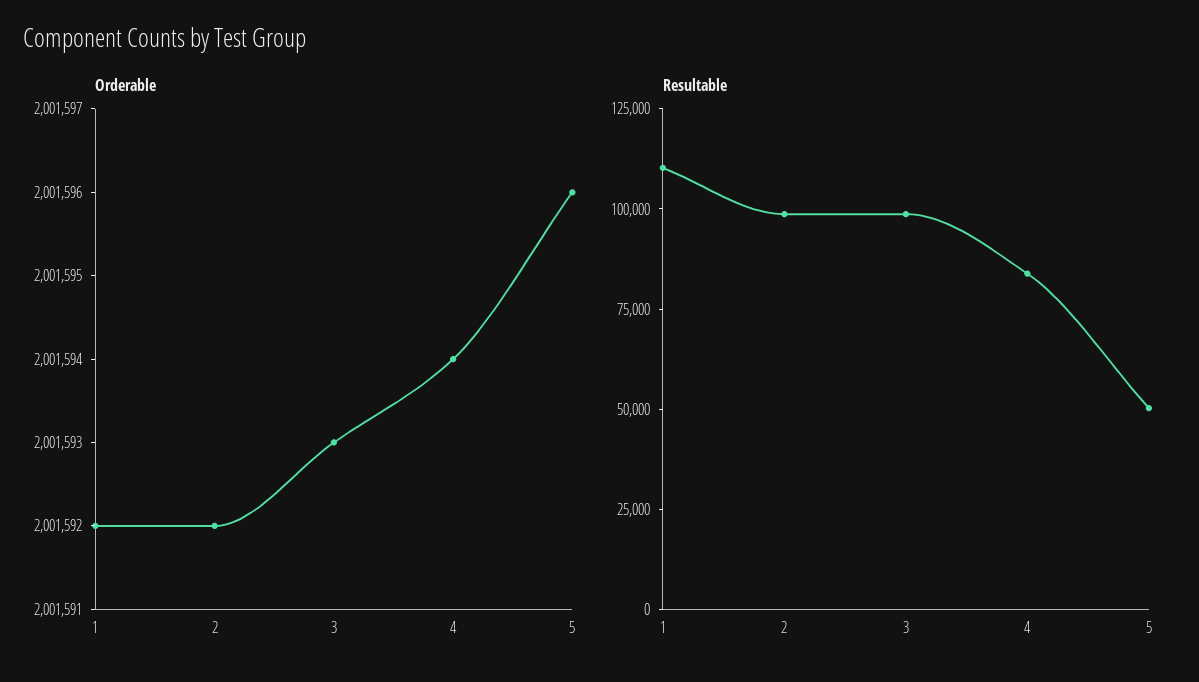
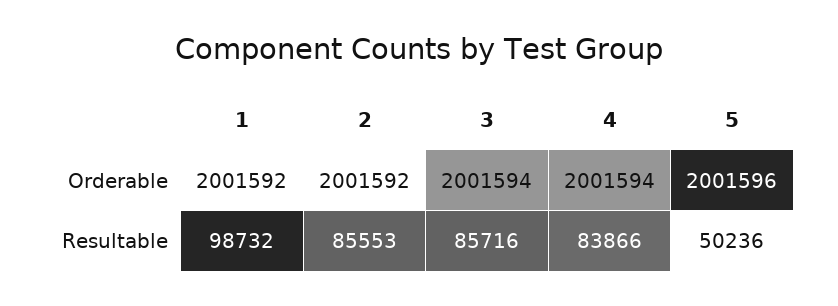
Orderable, 3: 2001593 -> 2001594
Resultable, 1: 110000 -> 98732
Resultable, 2: 100000 -> 85553
Resultable, 3: 100000 -> 85716

